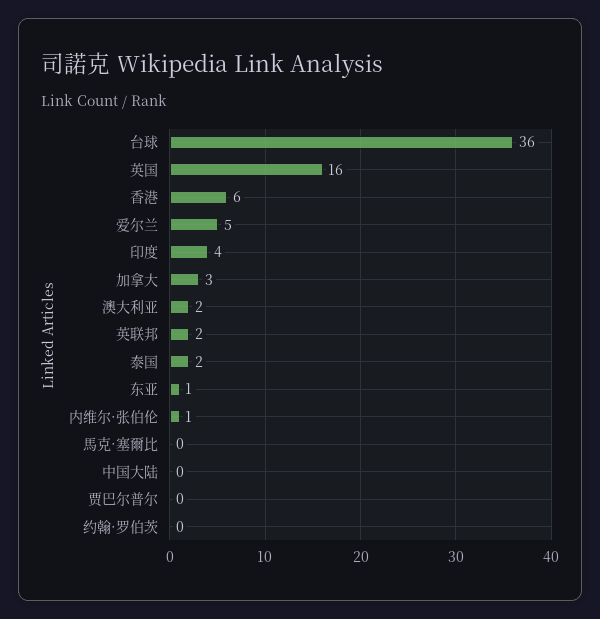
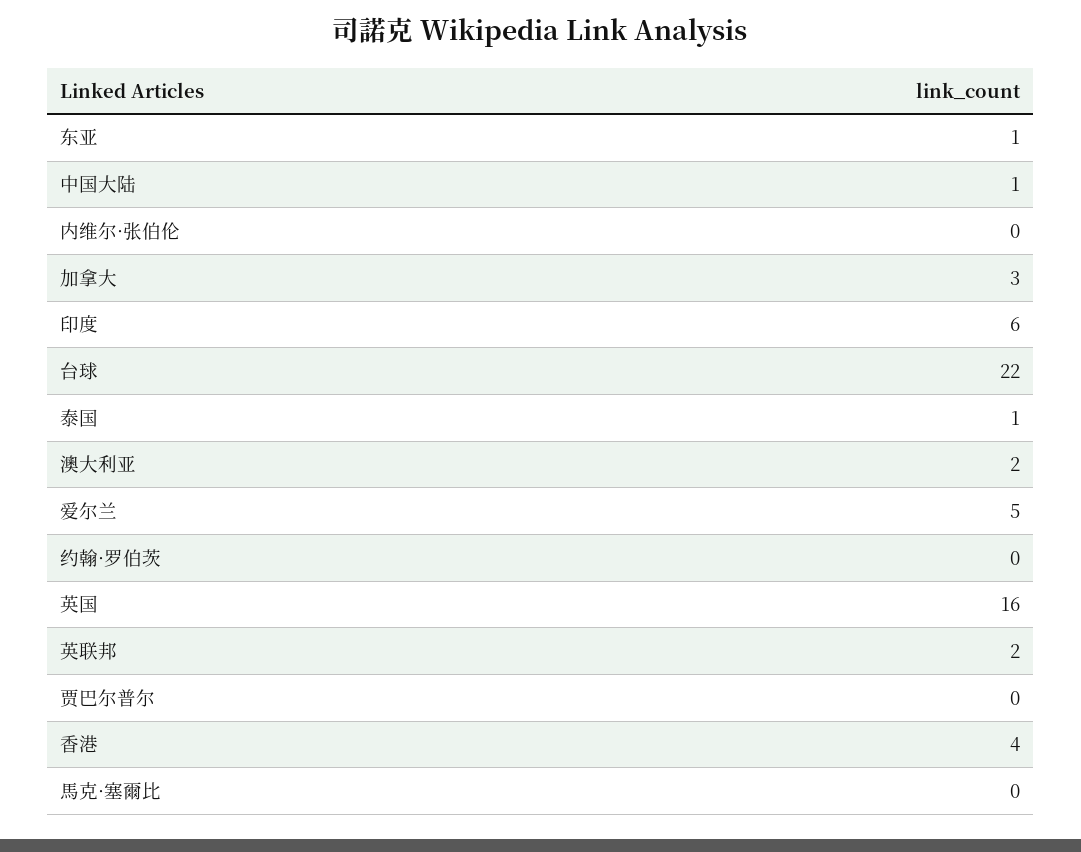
台球: 36 -> 22
香港: 6 -> 4
印度: 4 -> 6
泰国: 2 -> 1
内维尔·张伯伦: 1 -> 0
中国大陆: 0 -> 1

